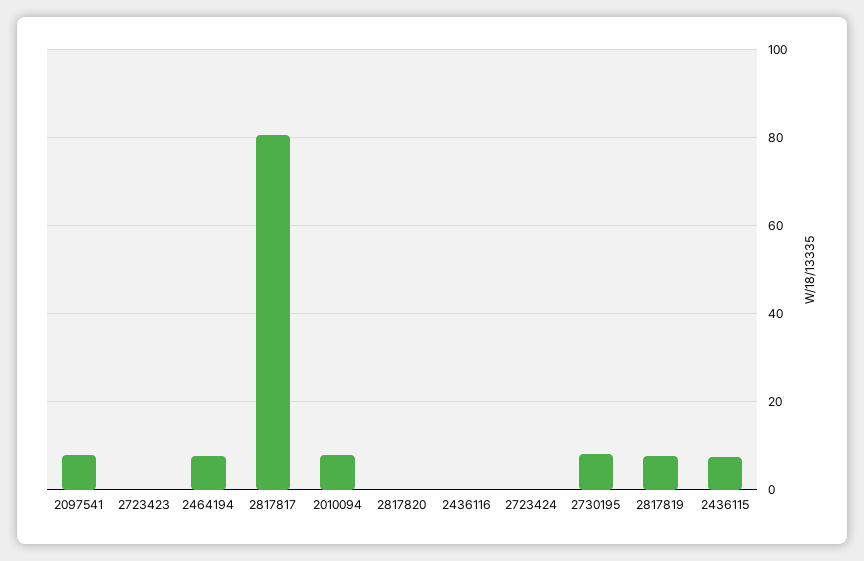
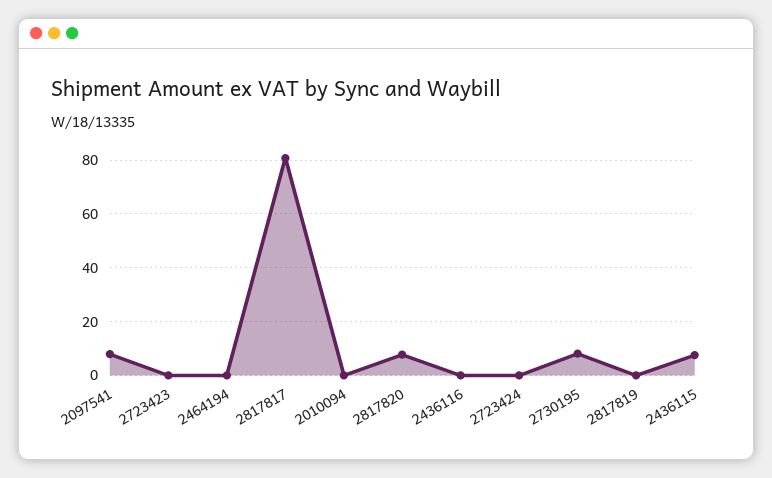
2464194: 8 -> 0
2010094: 8 -> 0
2817820: 0 -> 7.5
2817819: 8 -> 0

